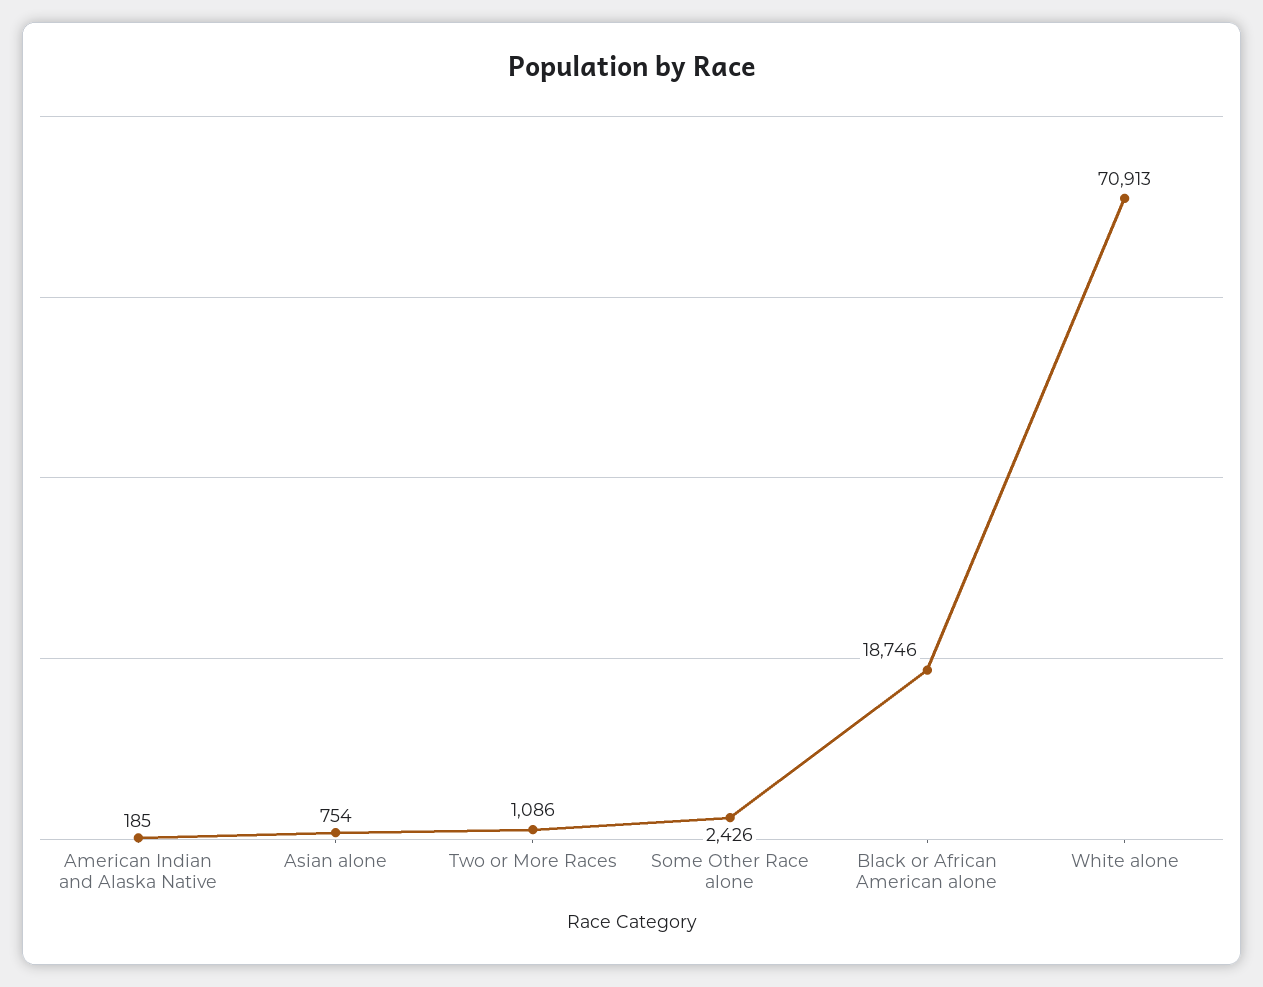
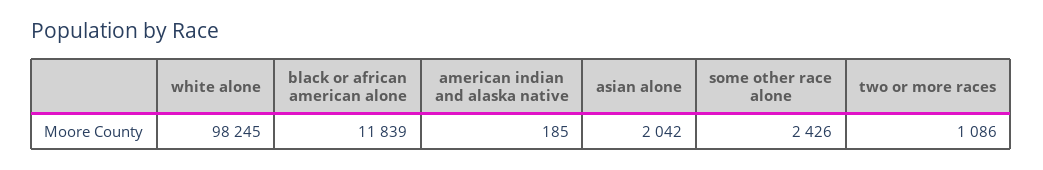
Asian alone: 754 -> 2042
Black or African American alone: 18746 -> 11839
White alone: 70913 -> 98245

